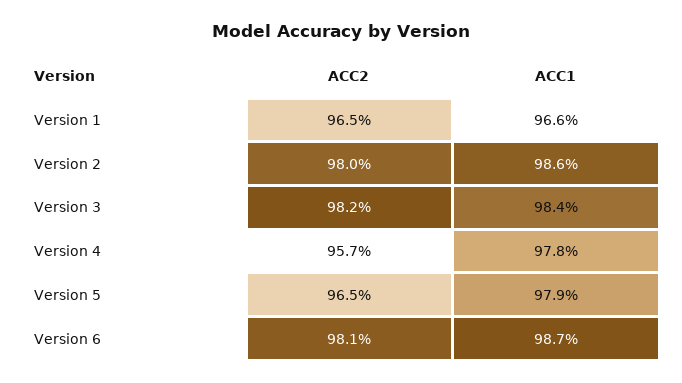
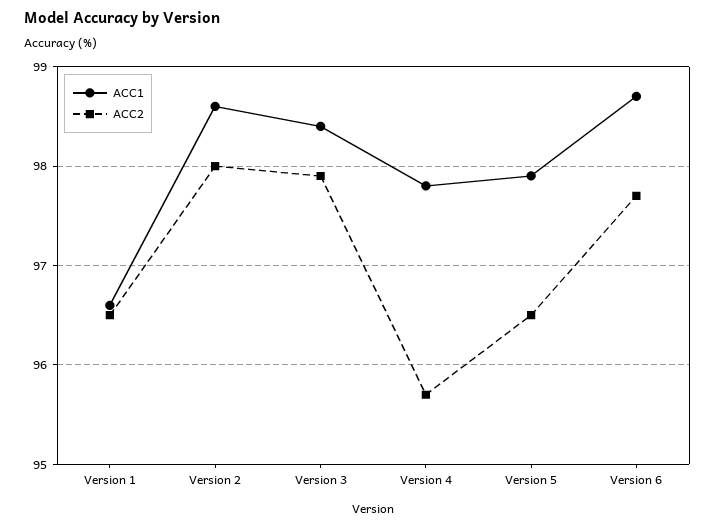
ACC2, Version 3: 98.2 -> 97.9
ACC2, Version 6: 98.1 -> 97.7

